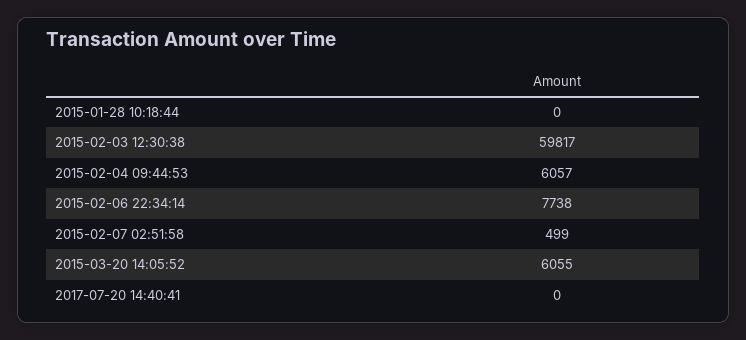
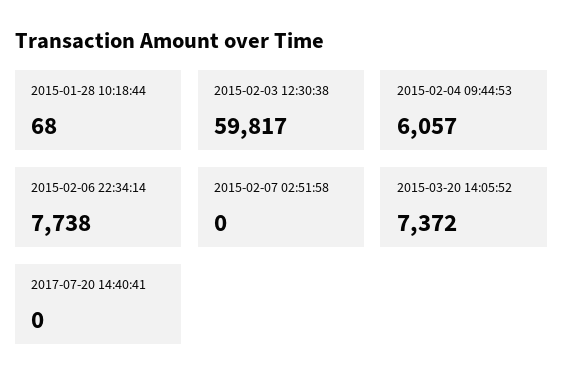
2015-01-28 10:18:44: 0 -> 68
2015-02-07 02:51:58: 499 -> 0
2015-03-20 14:05:52: 6055 -> 7372

